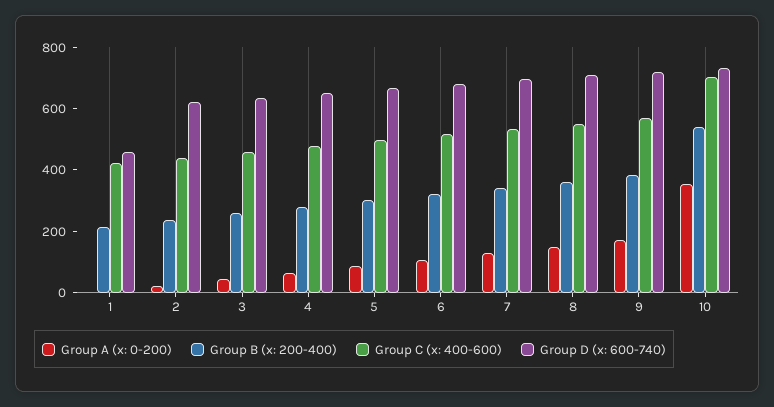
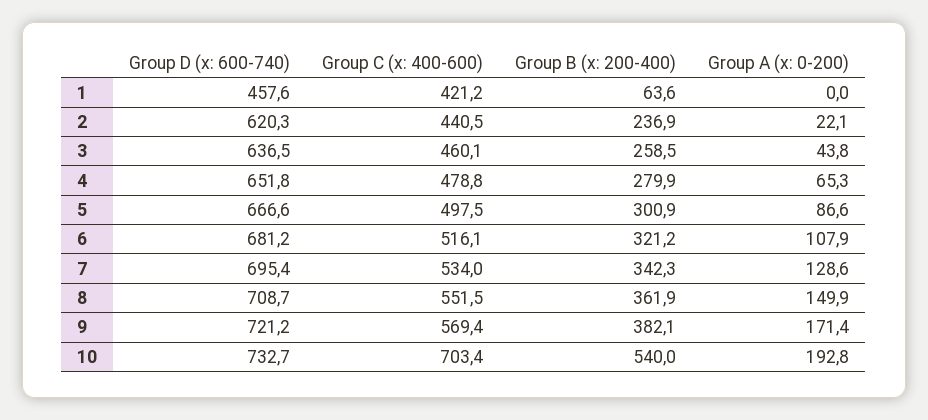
Group B (x: 200-400), 1: 200 -> 63.6
Group A (x: 0-200), 10: 350 -> 192.8

